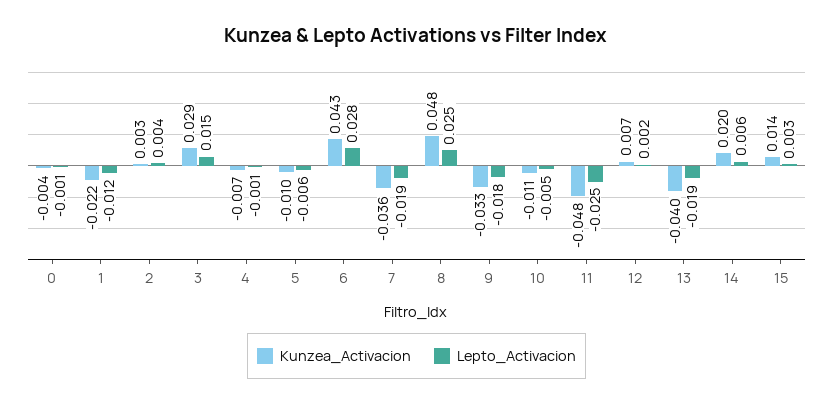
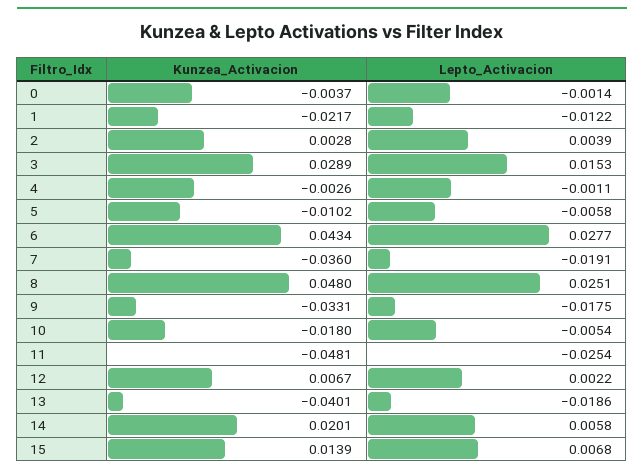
Kunzea_Activacion, 4: -0.007 -> -0.0026
Kunzea_Activacion, 10: -0.011 -> -0.018
Lepto_Activacion, 15: 0.003 -> 0.0068

